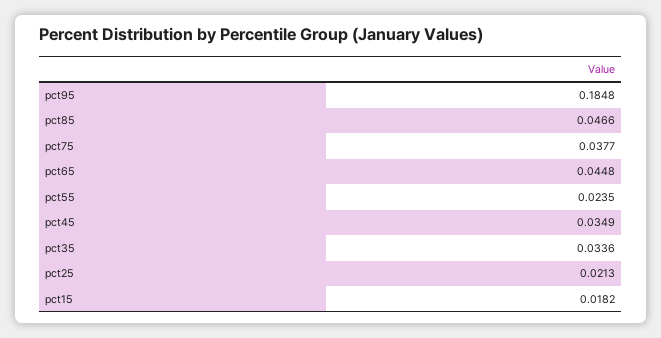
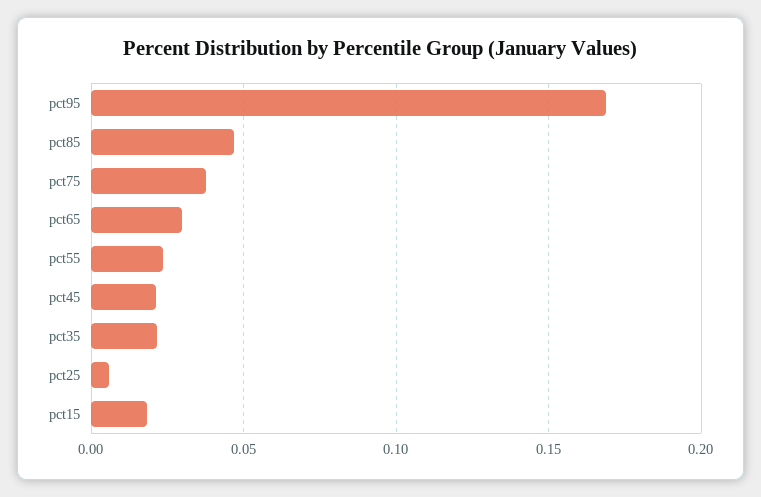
pct95: 0.1848 -> 0.17
pct65: 0.0448 -> 0.03
pct45: 0.0349 -> 0.02
pct35: 0.0336 -> 0.02
pct25: 0.0213 -> 0.005

